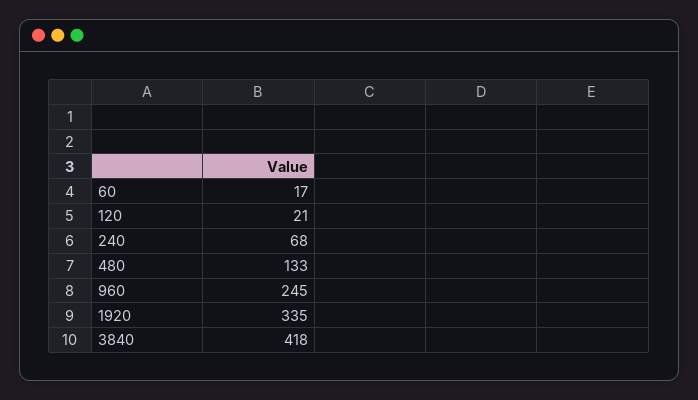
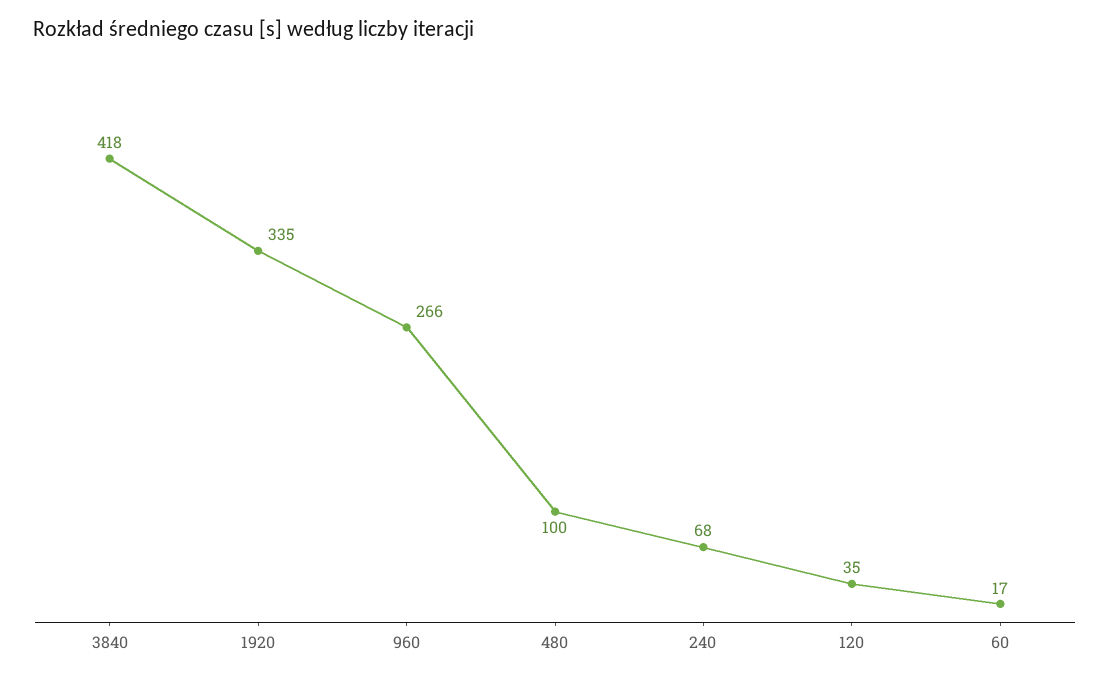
120: 21 -> 35
480: 133 -> 100
960: 245 -> 266

